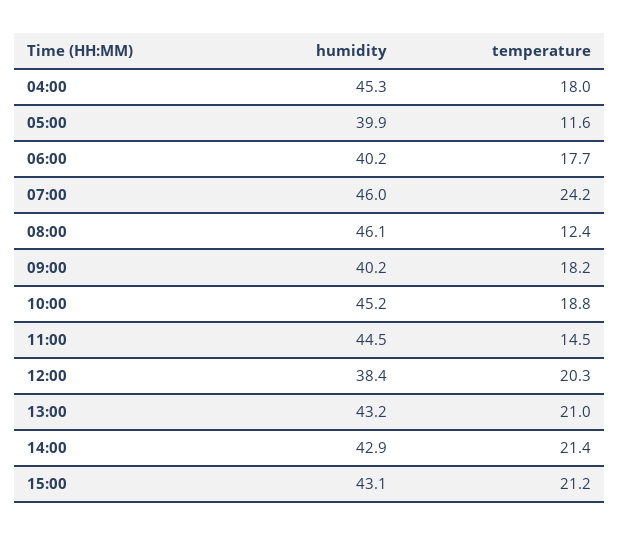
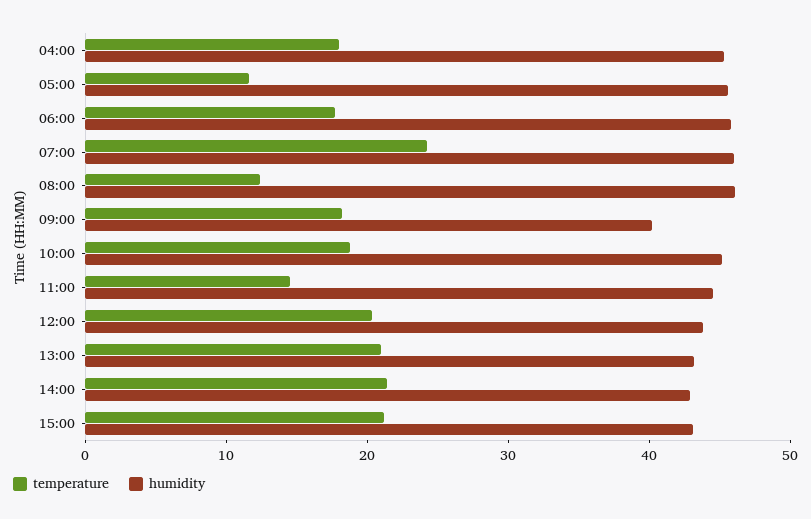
humidity, 05:00: 39.9 -> 46
humidity, 06:00: 40.2 -> 46
humidity, 12:00: 38.4 -> 44

